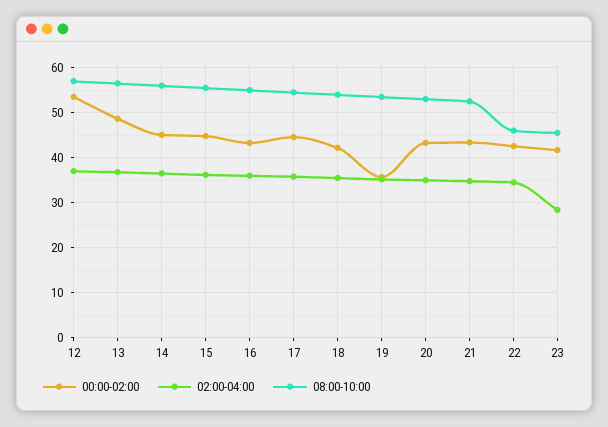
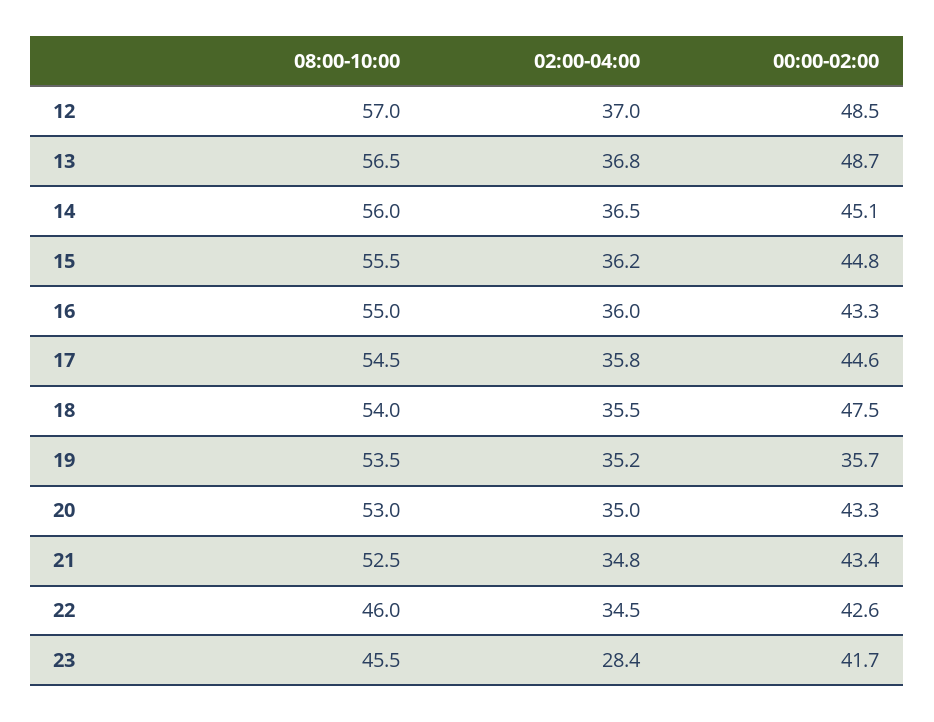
00:00-02:00, 12: 54 -> 48.5
00:00-02:00, 18: 42 -> 47.5

